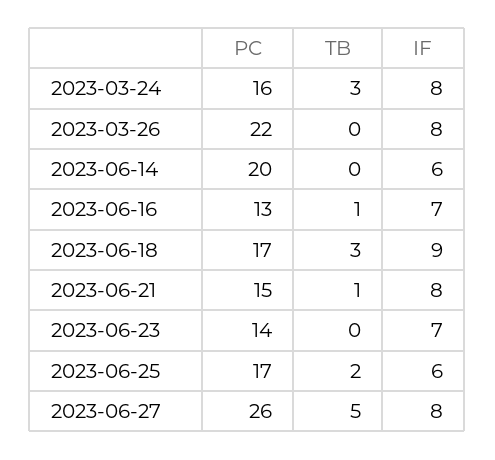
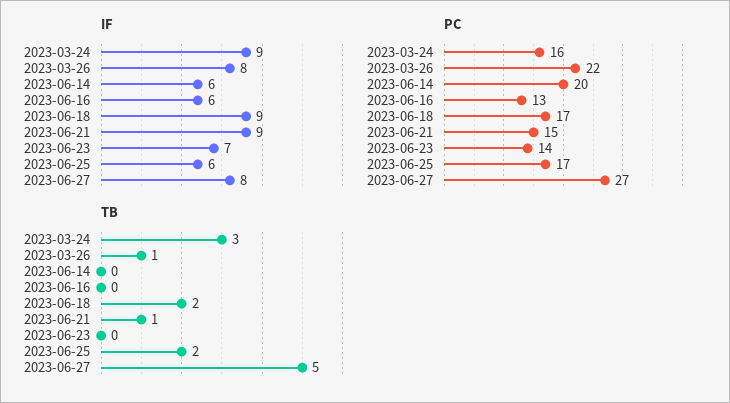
IF, 2023-03-24: 8 -> 9
TB, 2023-03-26: 0 -> 1
TB, 2023-06-16: 1 -> 0
IF, 2023-06-16: 7 -> 6
TB, 2023-06-18: 3 -> 2
IF, 2023-06-21: 8 -> 9
PC, 2023-06-27: 26 -> 27

